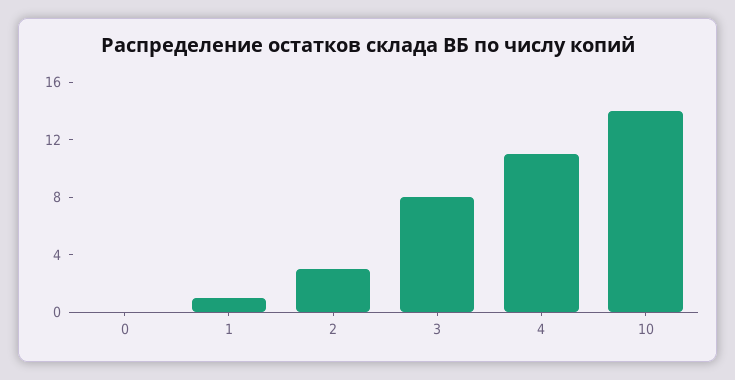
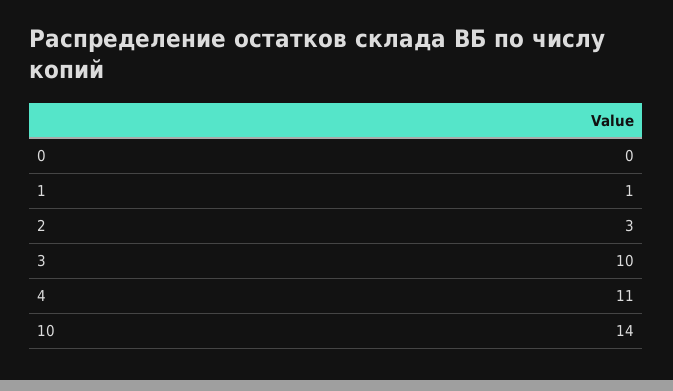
3: 8 -> 10

